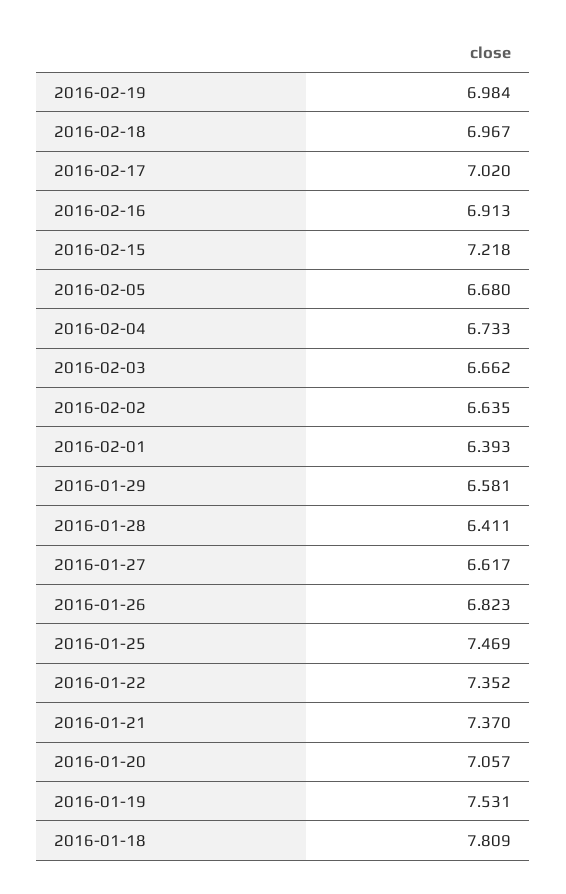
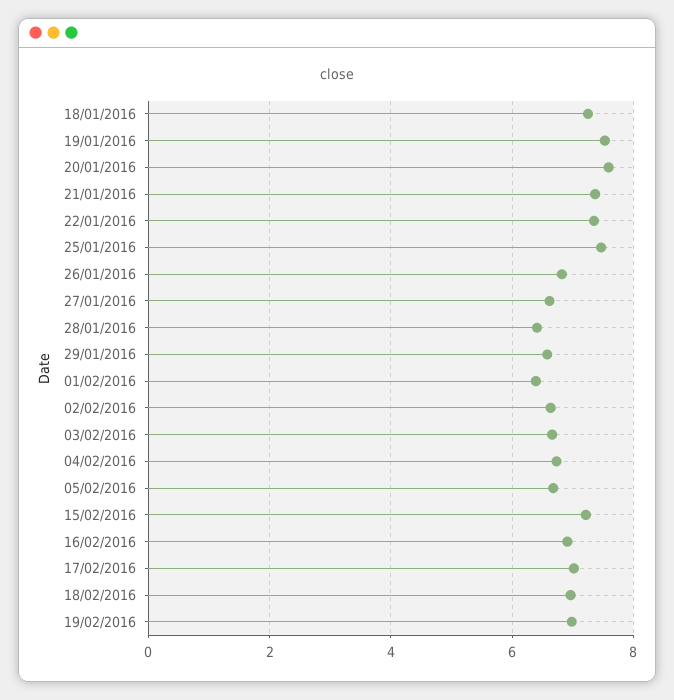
2016-01-20: 7.057 -> 7.6
2016-01-18: 7.809 -> 7.2

